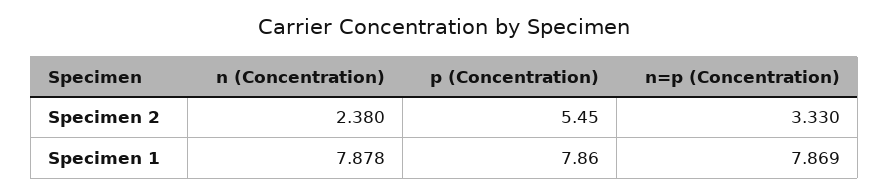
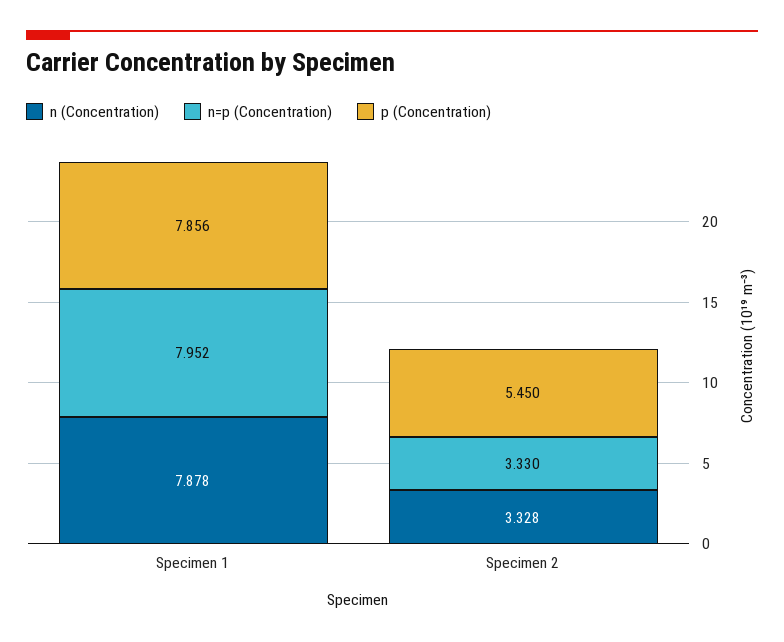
n (Concentration), Specimen 2: 2.38 -> 3.328
p (Concentration), Specimen 1: 7.86 -> 7.856
n=p (Concentration), Specimen 1: 7.869 -> 7.952

